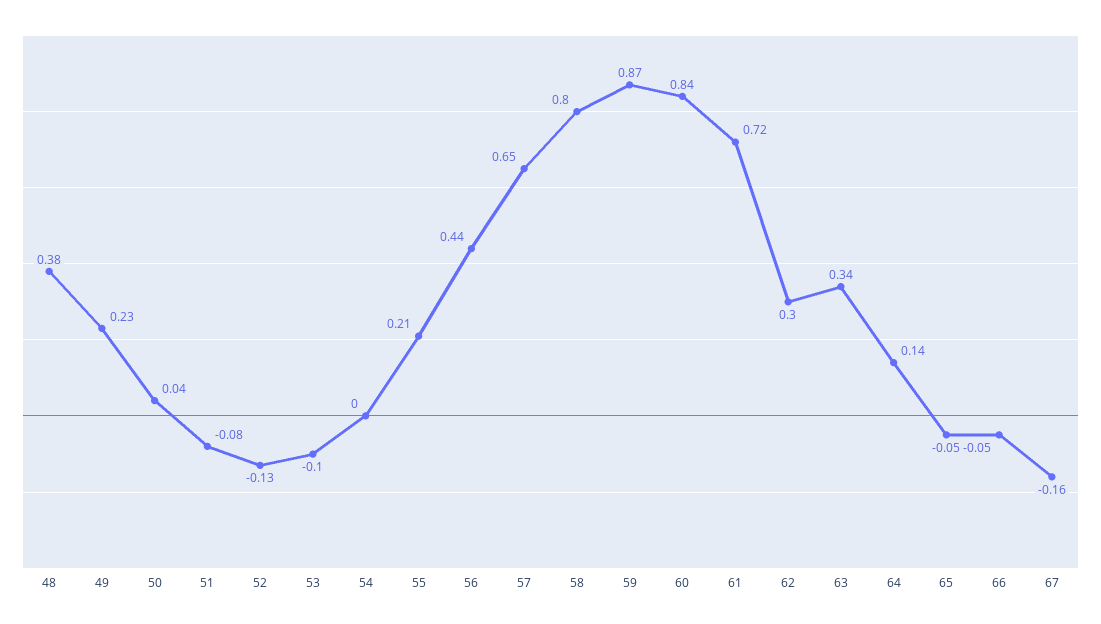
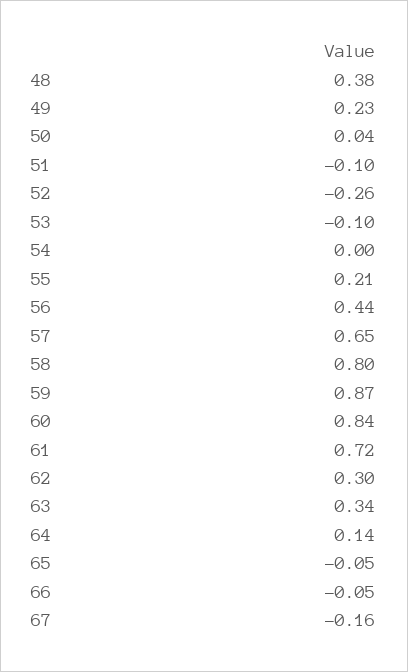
51: -0.08 -> -0.1
52: -0.13 -> -0.26

